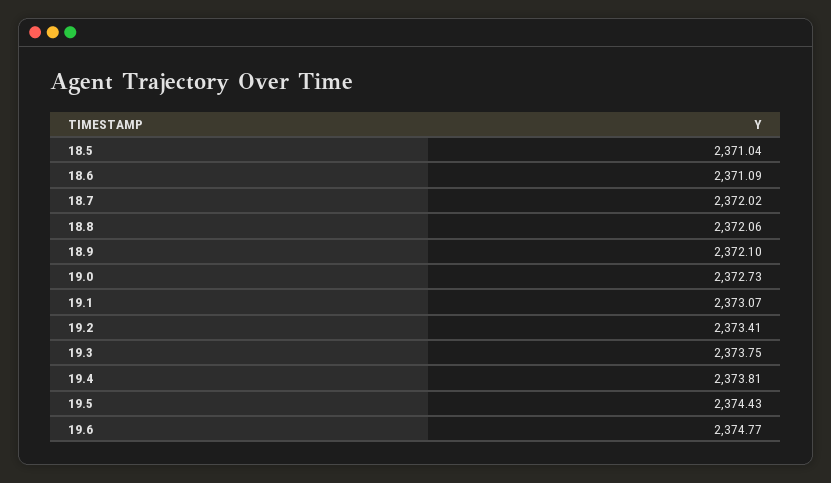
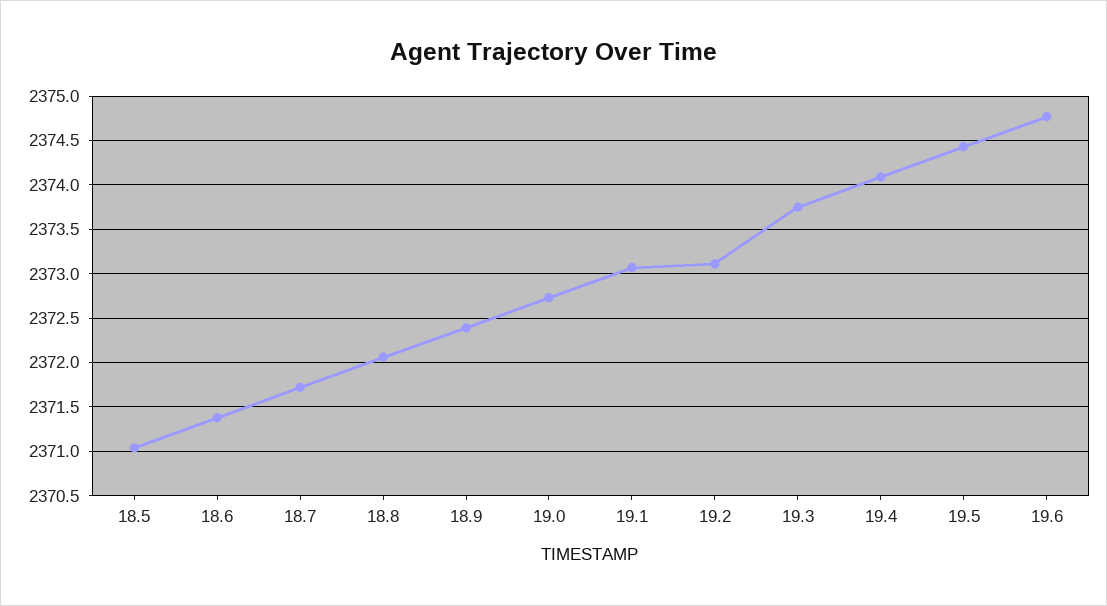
18.6: 2371.09 -> 2371.4
18.7: 2372.02 -> 2371.7
18.9: 2372.1 -> 2372.4
19.2: 2373.41 -> 2373.1
19.4: 2373.81 -> 2374.1

